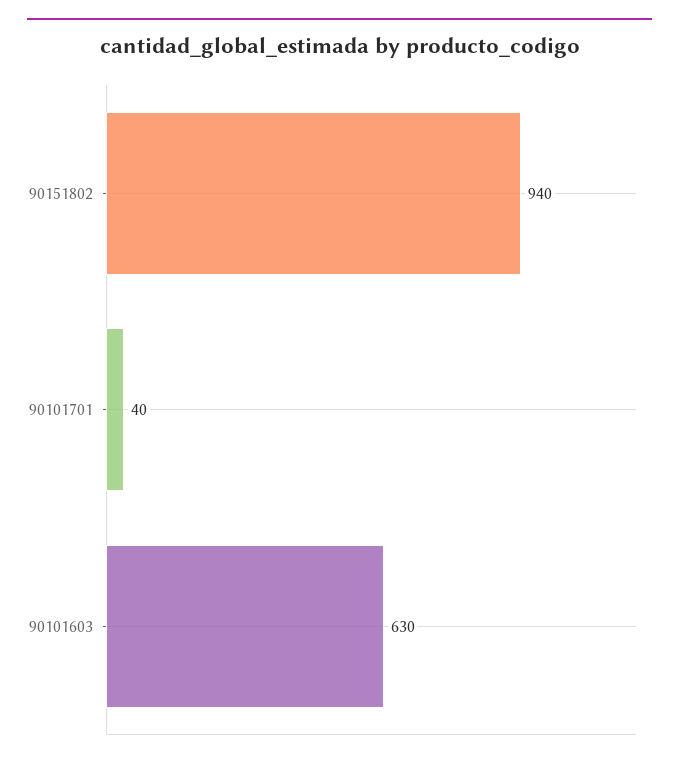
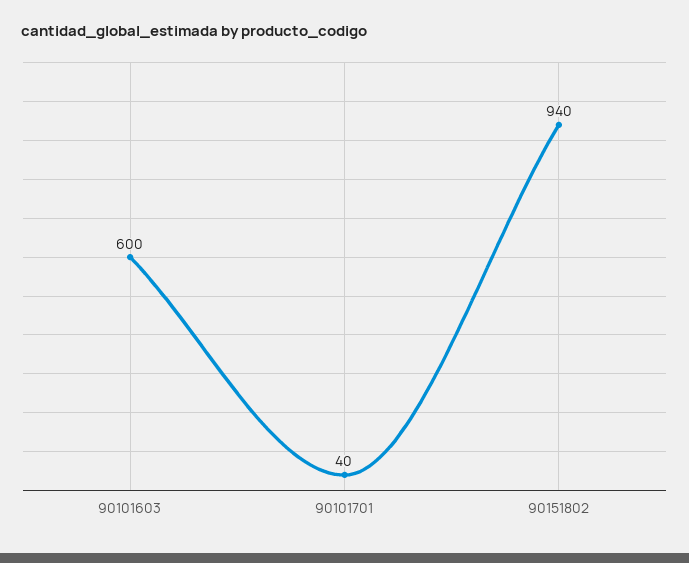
90101603: 630 -> 600

